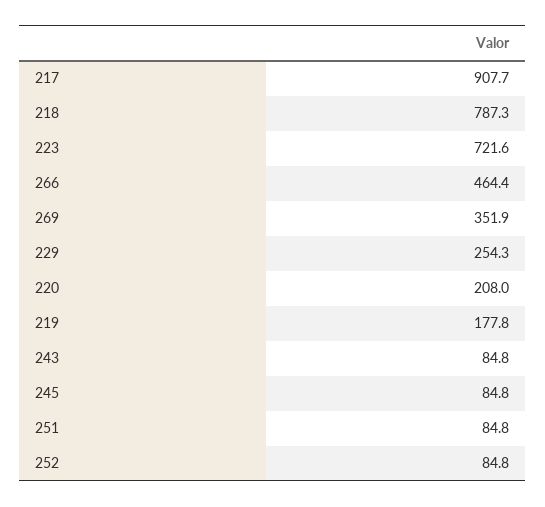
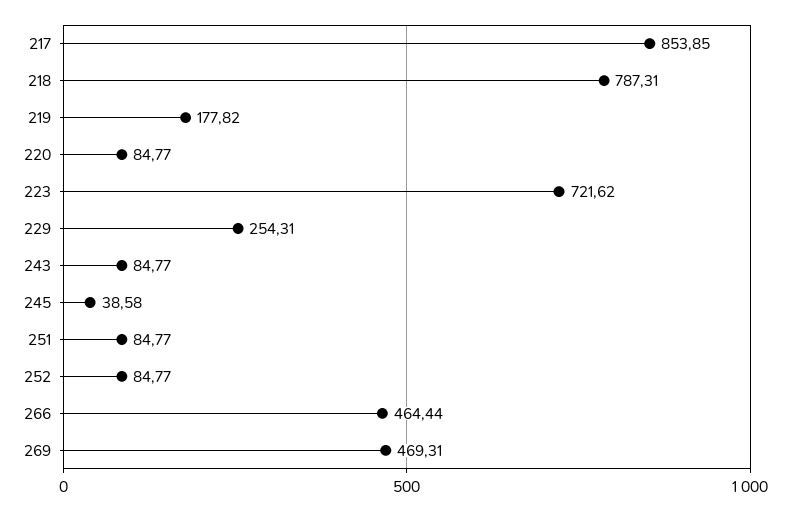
217: 907.7 -> 853.85
269: 351.9 -> 469.31
220: 208 -> 84.77
245: 84.8 -> 38.58

